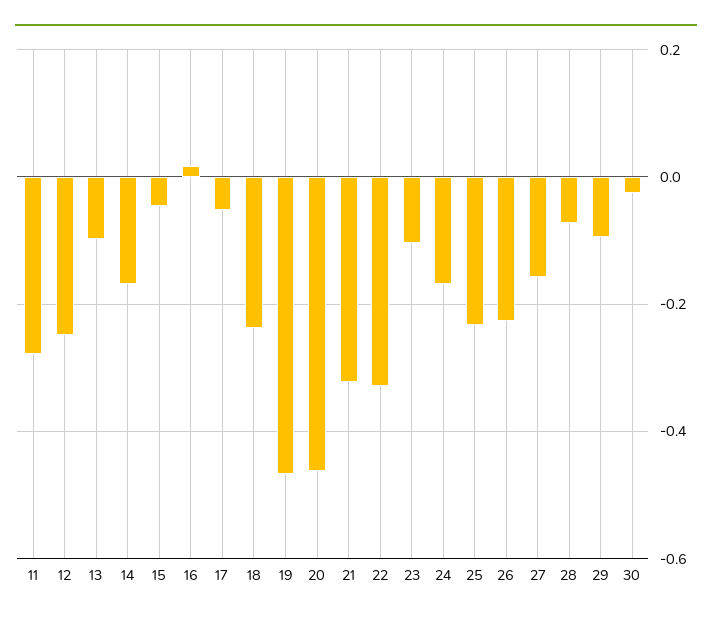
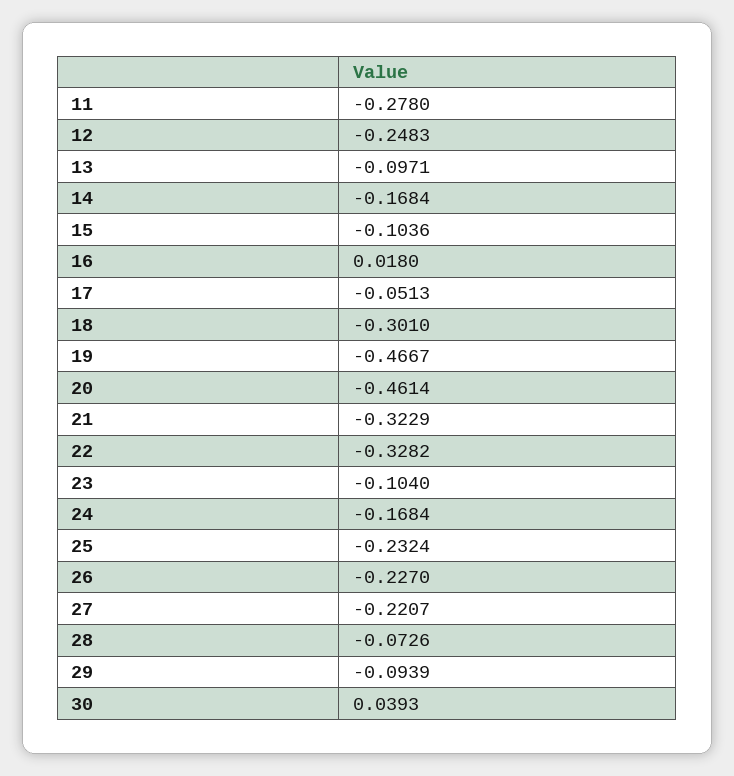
15: -0.04 -> -0.1036
18: -0.24 -> -0.301
27: -0.16 -> -0.2207
30: -0.02 -> 0.0393

